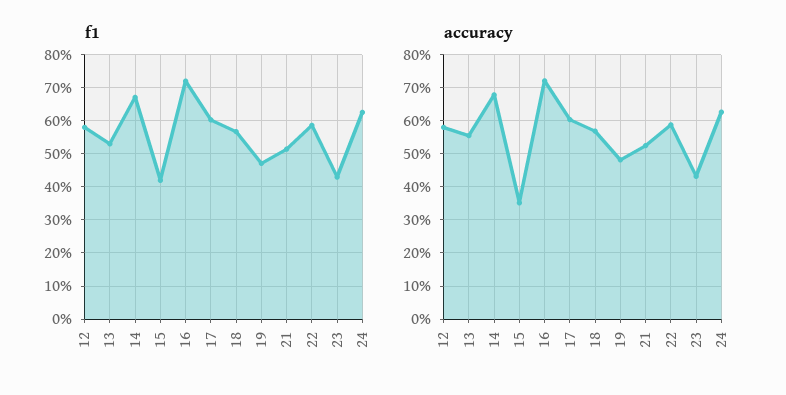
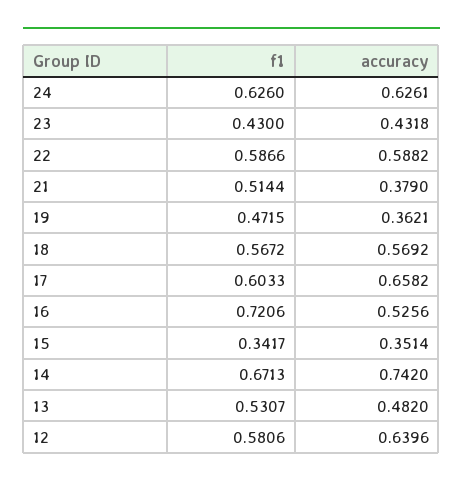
f1, 15: 0.42 -> 0.3417
accuracy, 12: 0.58 -> 0.6396
accuracy, 13: 0.56 -> 0.482
accuracy, 14: 0.68 -> 0.742
accuracy, 16: 0.72 -> 0.5256
accuracy, 17: 0.6 -> 0.6582
accuracy, 19: 0.48 -> 0.3621
accuracy, 21: 0.52 -> 0.379

